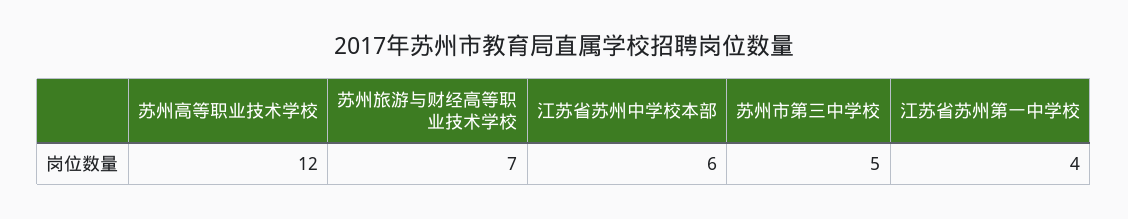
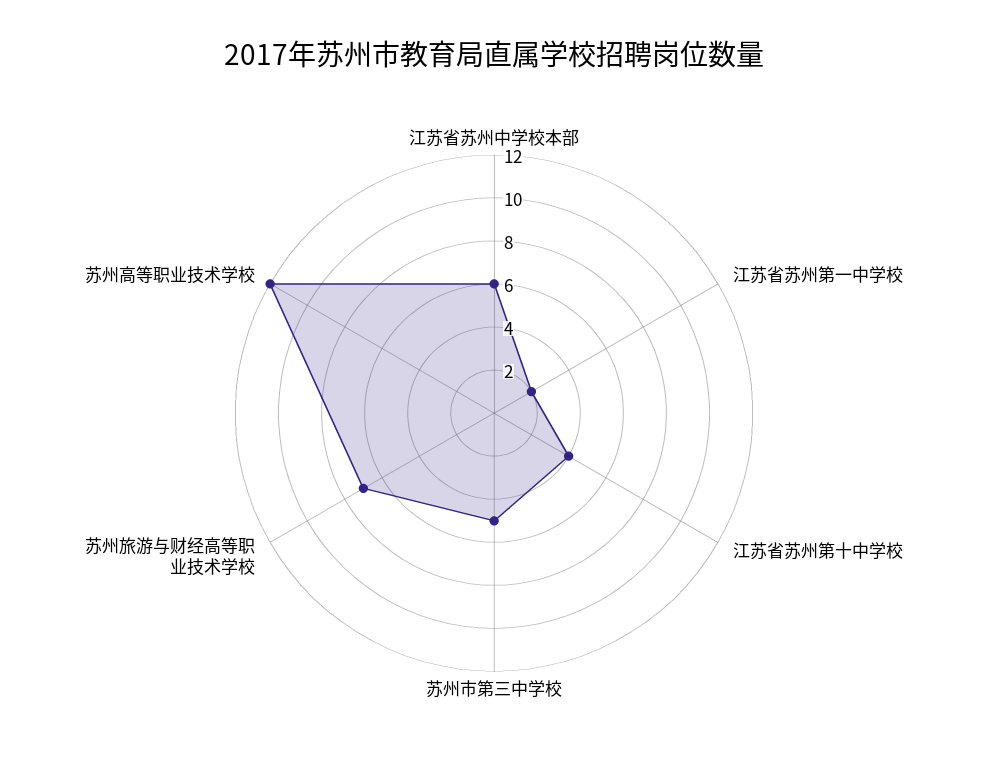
江苏省苏州第一中学校: 4 -> 2
江苏省苏州第十中学校: none -> 4

